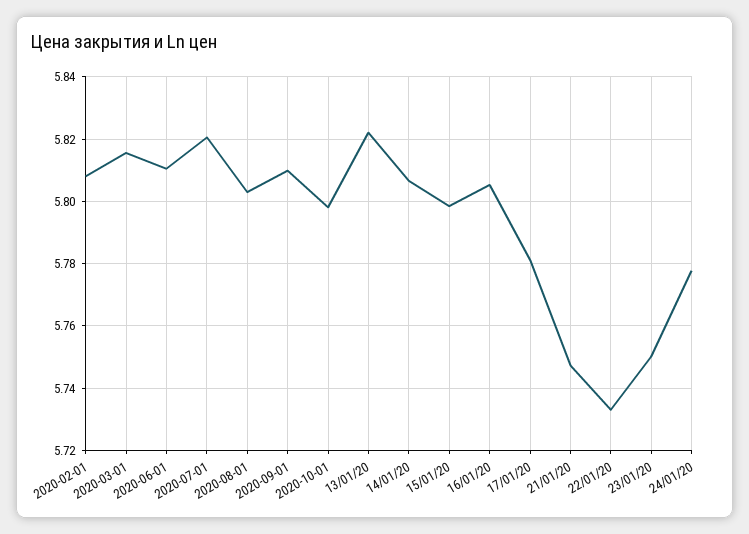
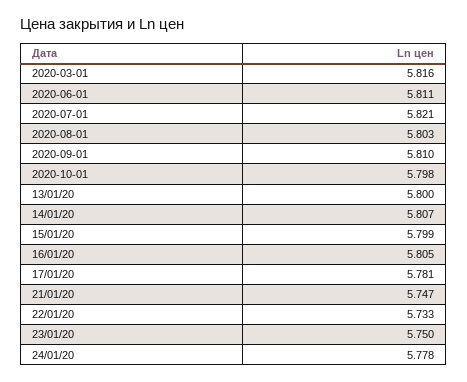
2020-02-01: 5.808 -> none
13/01/20: 5.822 -> 5.8

